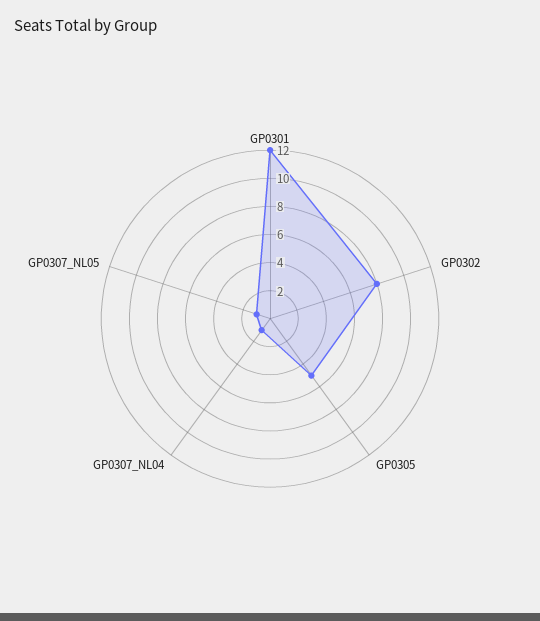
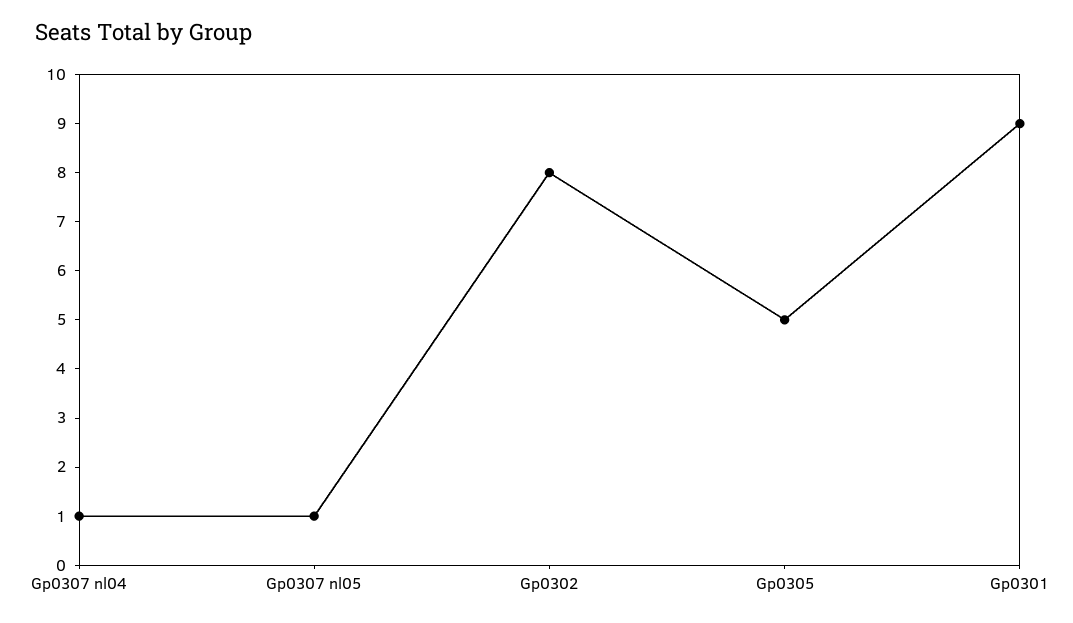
GP0301: 12 -> 9

